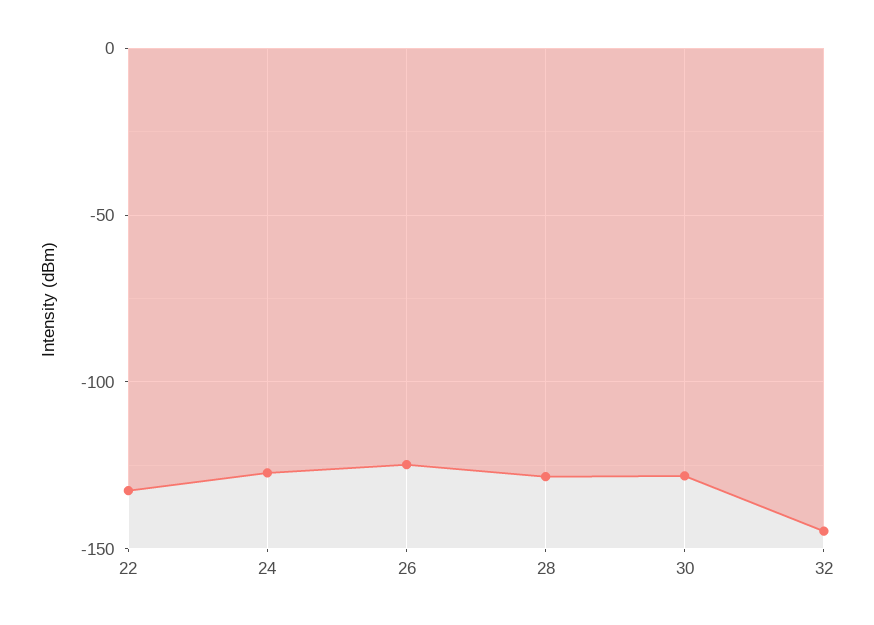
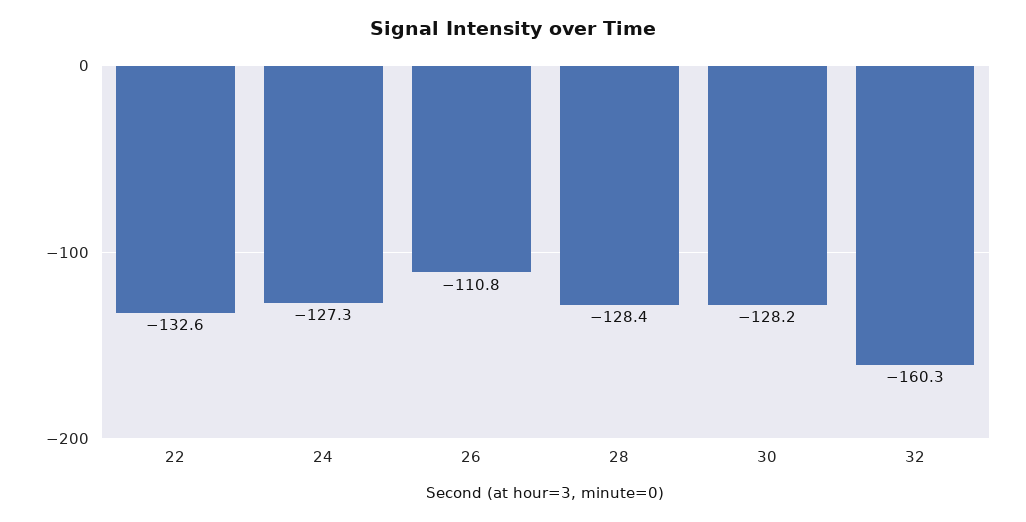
26: -125 -> -110.8
32: -145 -> -160.3

